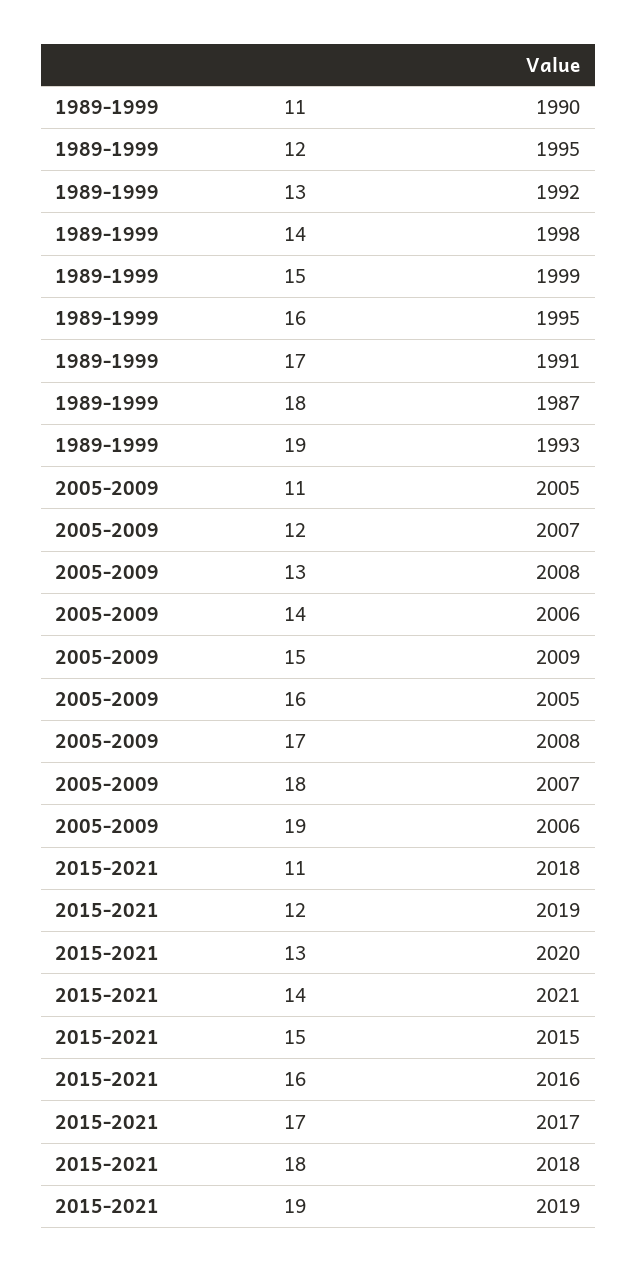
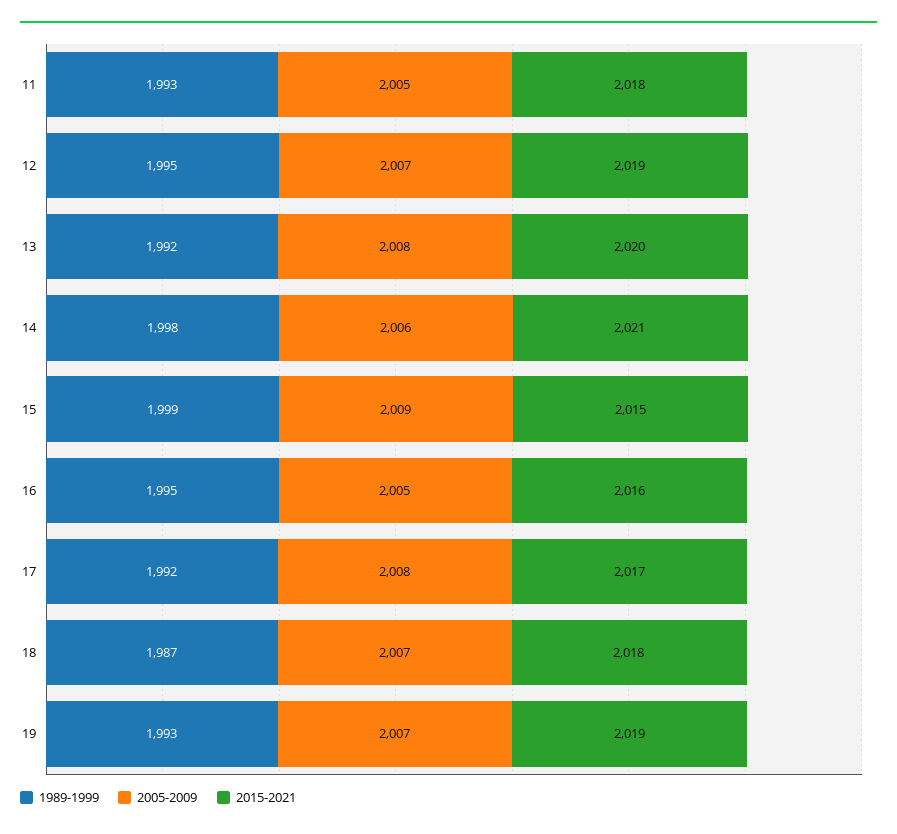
1989-1999, 11: 1990 -> 1993
1989-1999, 17: 1991 -> 1992
2005-2009, 19: 2006 -> 2007

